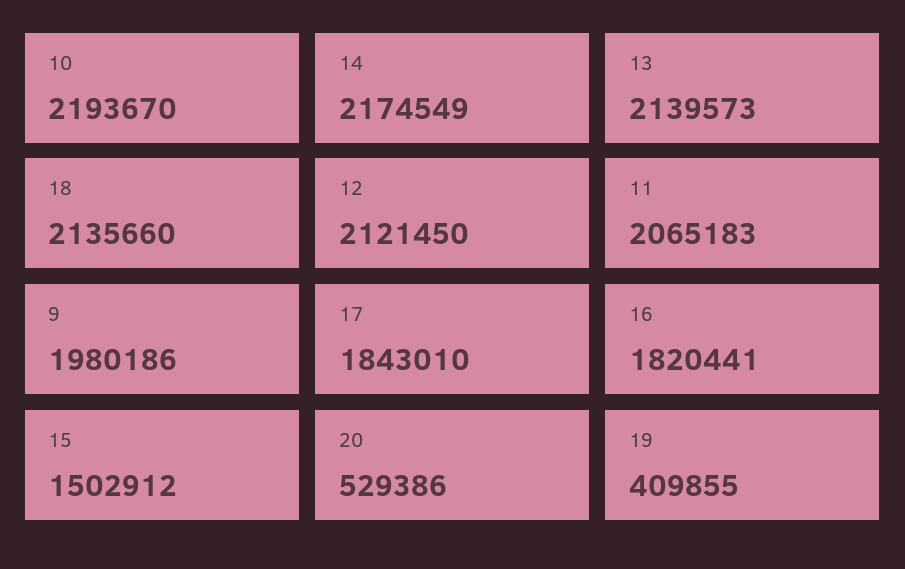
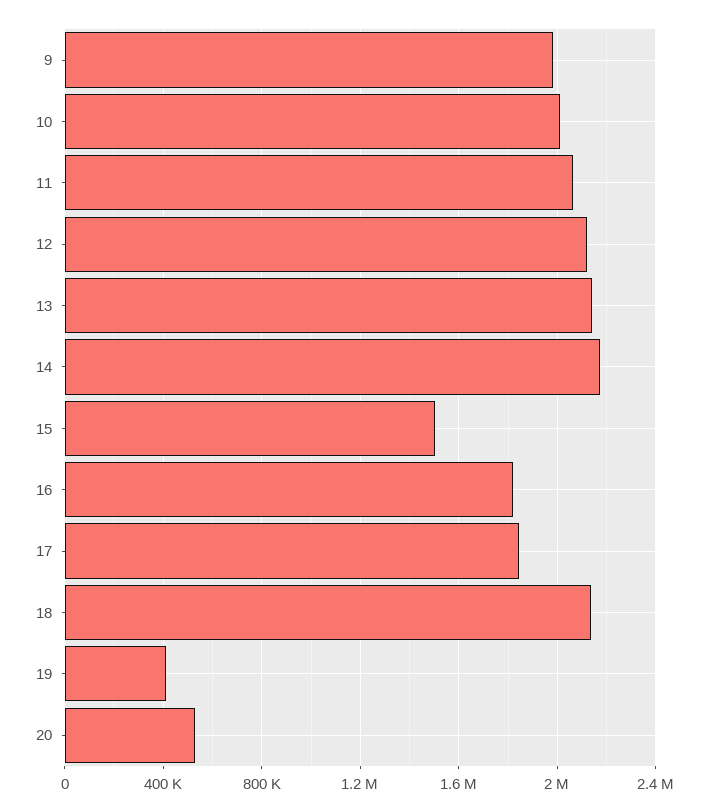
10: 2193670 -> 2000000

